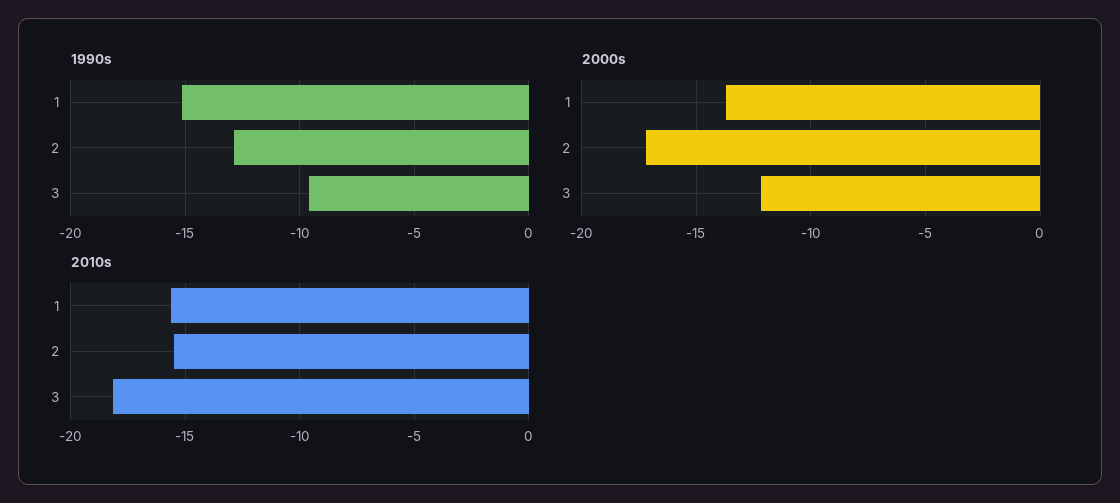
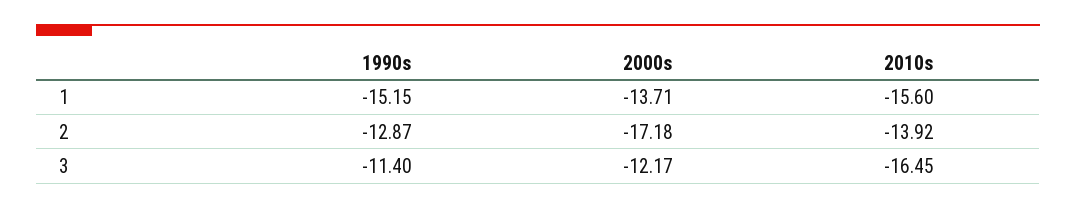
1990s, 3: -9.5 -> -11.4
2010s, 2: -15.5 -> -13.92
2010s, 3: -18 -> -16.45

